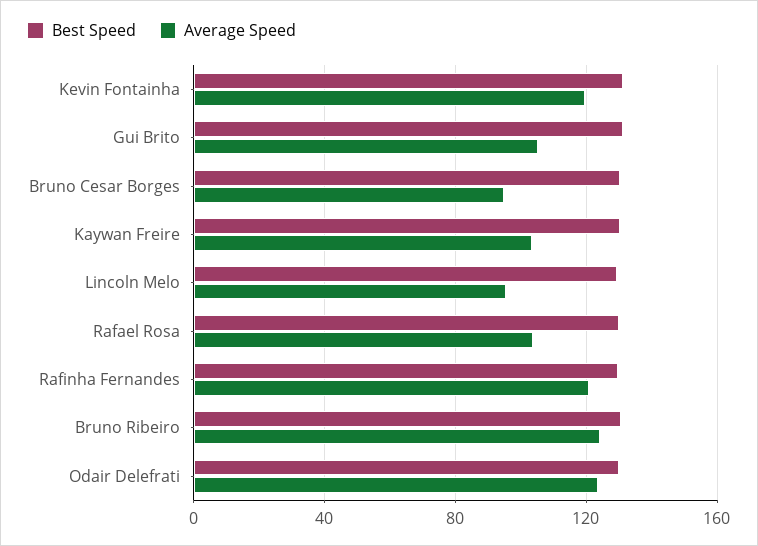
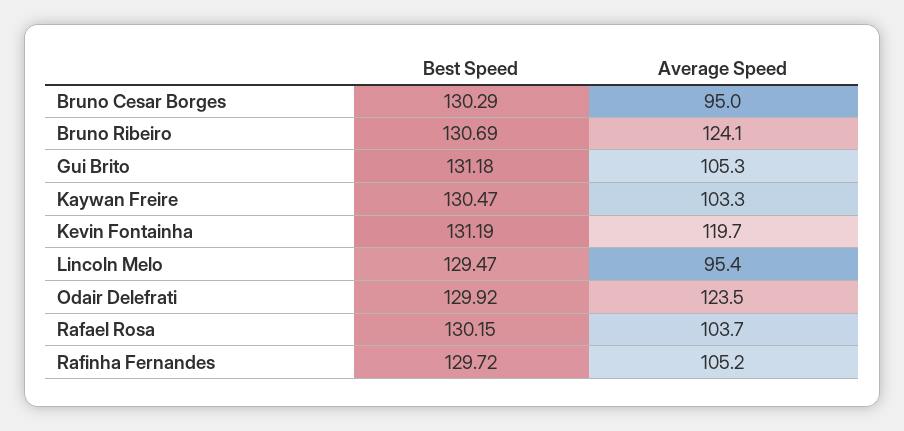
Average Speed, Rafinha Fernandes: 120 -> 105.2

